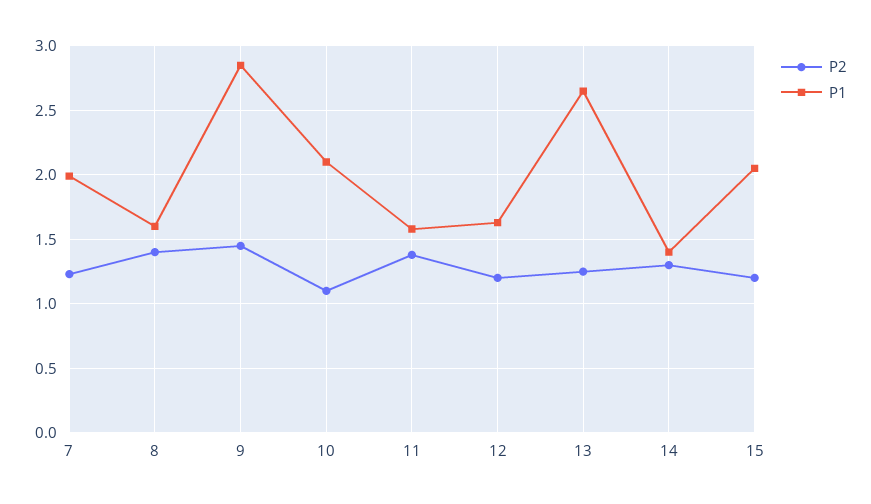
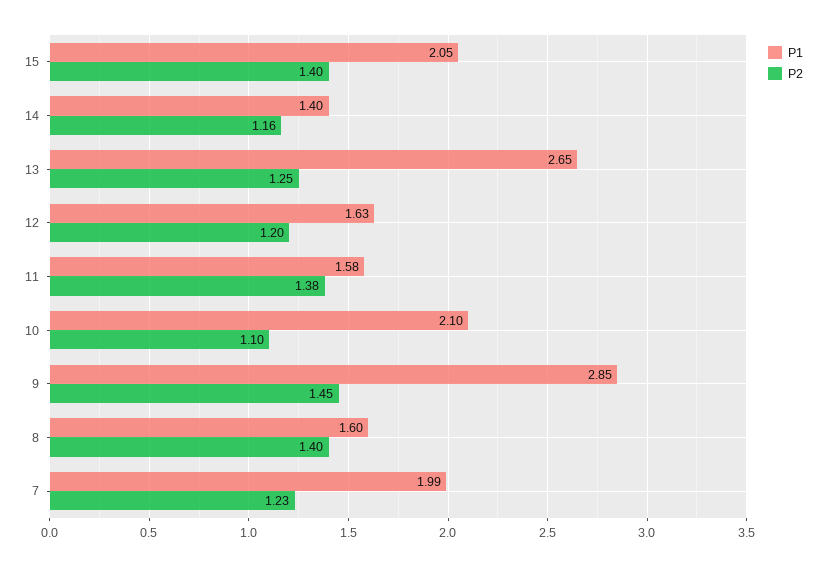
P2, 14: 1.3 -> 1.16
P2, 15: 1.2 -> 1.4

